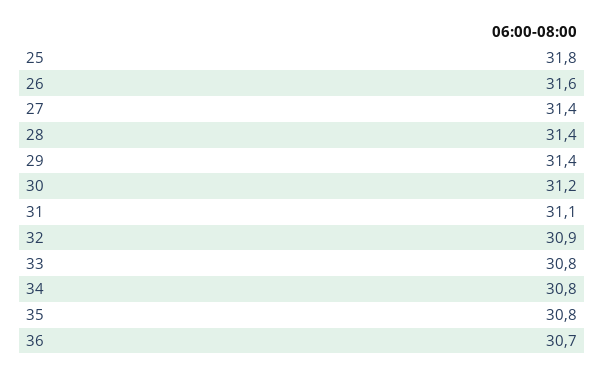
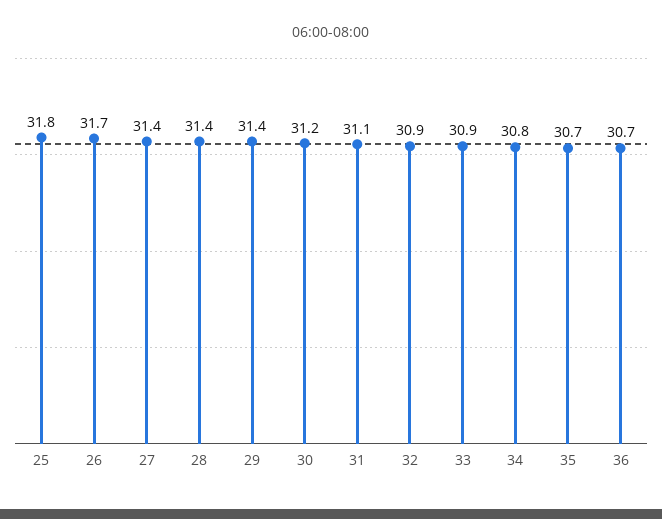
26: 31.6 -> 31.7
33: 30.8 -> 30.9
35: 30.8 -> 30.7

